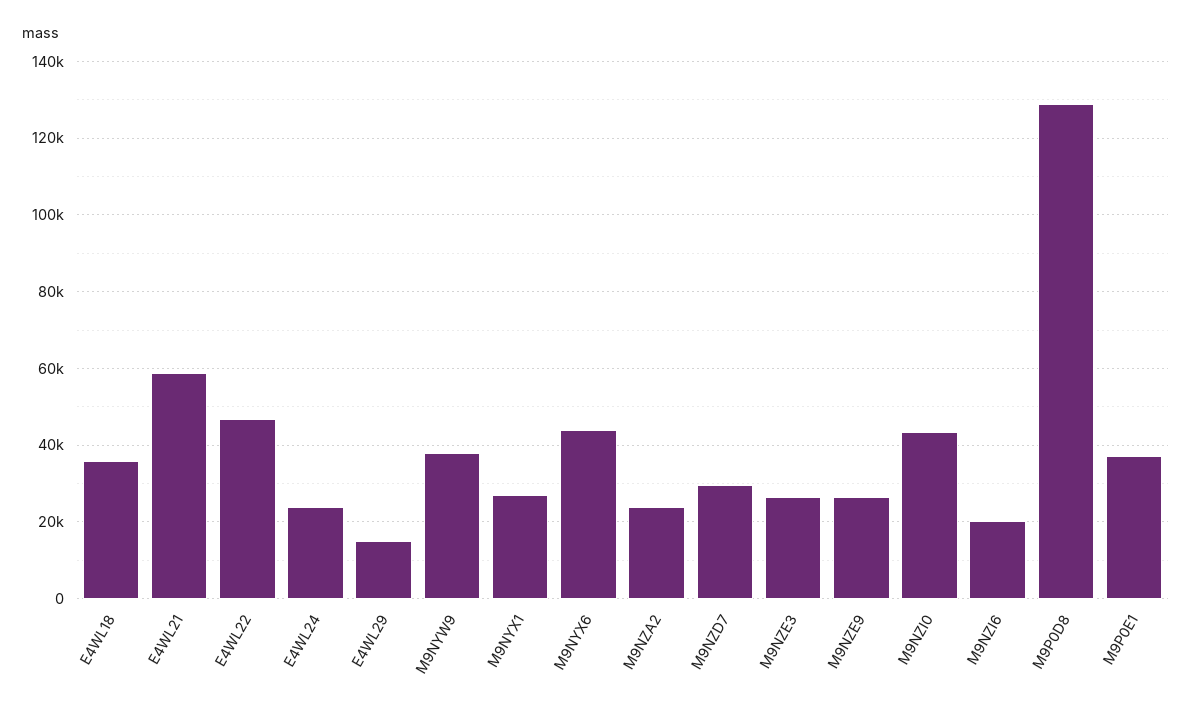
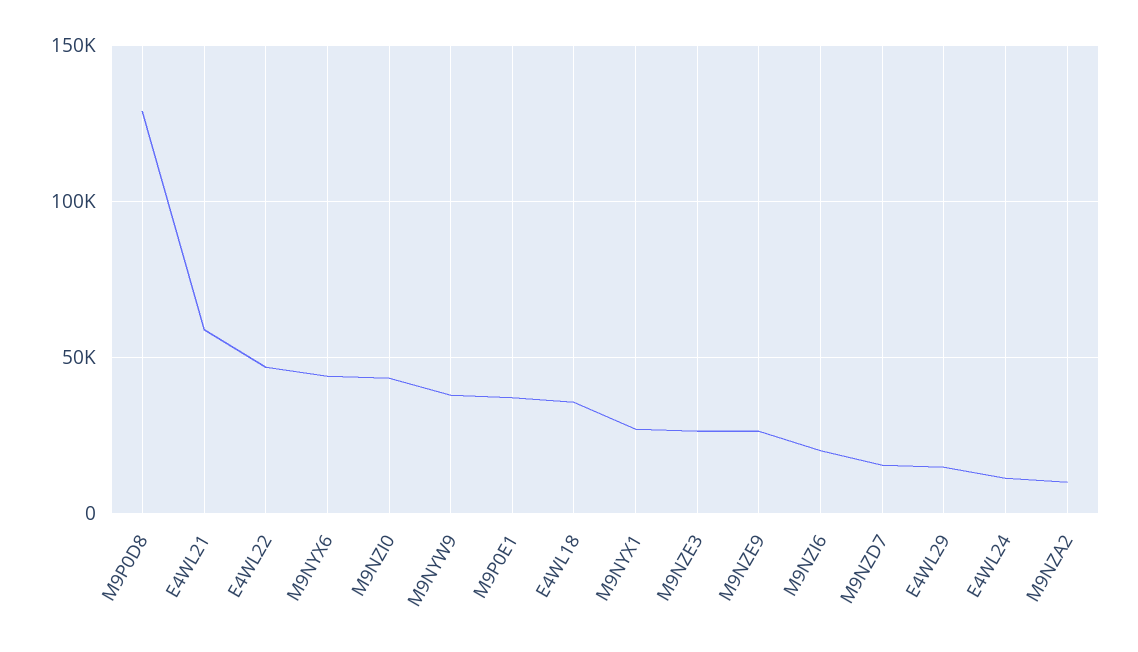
E4WL24: 24000 -> 10000
M9NZA2: 24000 -> 10000
M9NZD7: 30000 -> 15000

